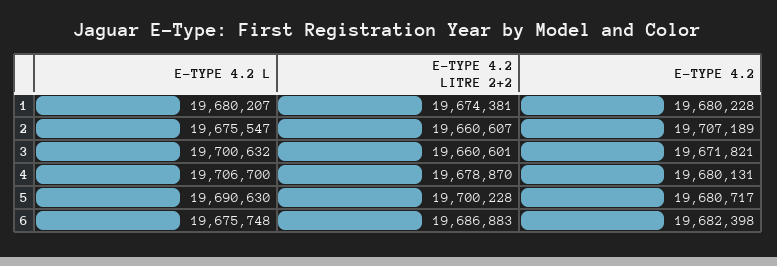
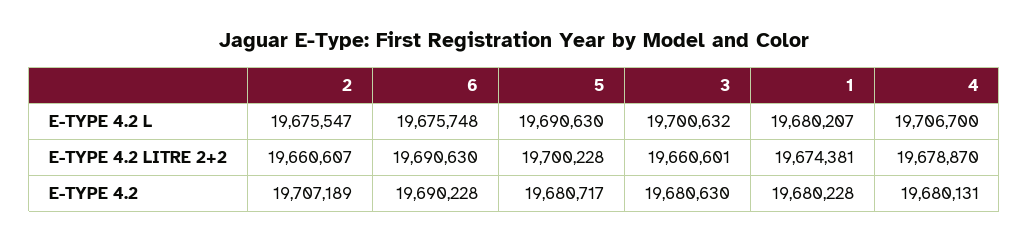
E-TYPE 4.2, 3: 19671821 -> 19680630
E-TYPE 4.2 LITRE 2+2, 6: 19686883 -> 19690630
E-TYPE 4.2, 6: 19682398 -> 19690228

